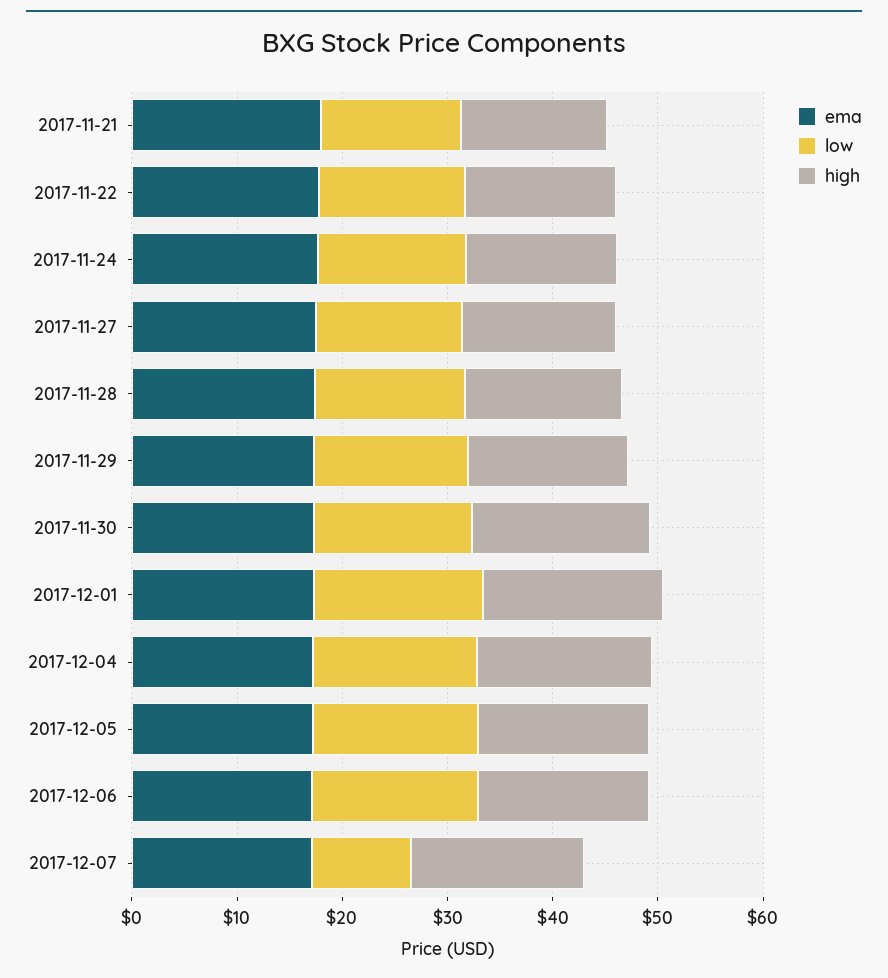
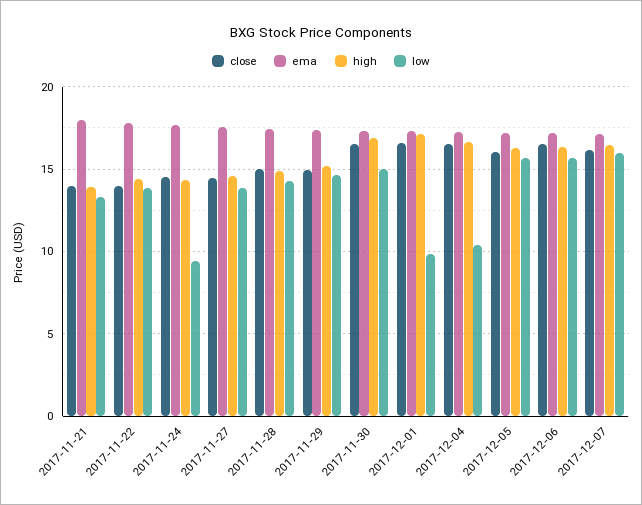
low, 2017-11-24: 14 -> 9.5
low, 2017-12-01: 16 -> 10
low, 2017-12-04: 16 -> 10.5
low, 2017-12-07: 10 -> 16
close, 2017-11-21: none -> 14
close, 2017-11-22: none -> 14
close, 2017-11-24: none -> 14.5
close, 2017-11-27: none -> 14.5
close, 2017-11-28: none -> 15
close, 2017-11-29: none -> 15
close, 2017-11-30: none -> 16.5
close, 2017-12-01: none -> 16.5
close, 2017-12-04: none -> 16.5
close, 2017-12-05: none -> 16
close, 2017-12-06: none -> 16.5
close, 2017-12-07: none -> 16

